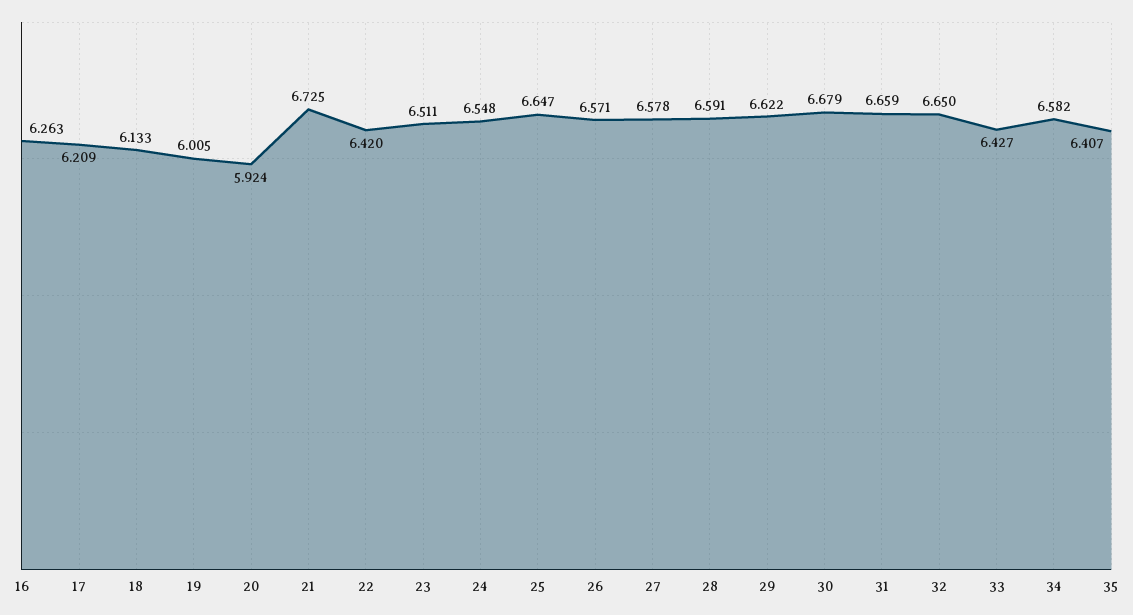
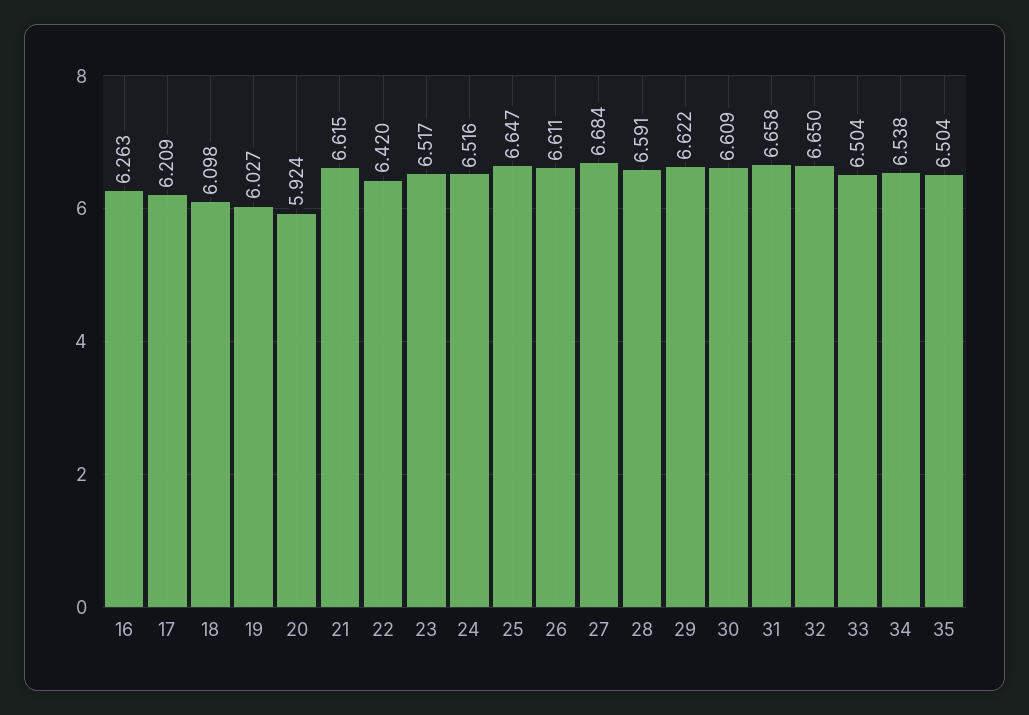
18: 6.133 -> 6.098
19: 6.005 -> 6.027
21: 6.725 -> 6.615
23: 6.511 -> 6.517
24: 6.548 -> 6.516
26: 6.571 -> 6.611
27: 6.578 -> 6.684
30: 6.679 -> 6.609
31: 6.659 -> 6.658
33: 6.427 -> 6.504
34: 6.582 -> 6.538
35: 6.407 -> 6.504

